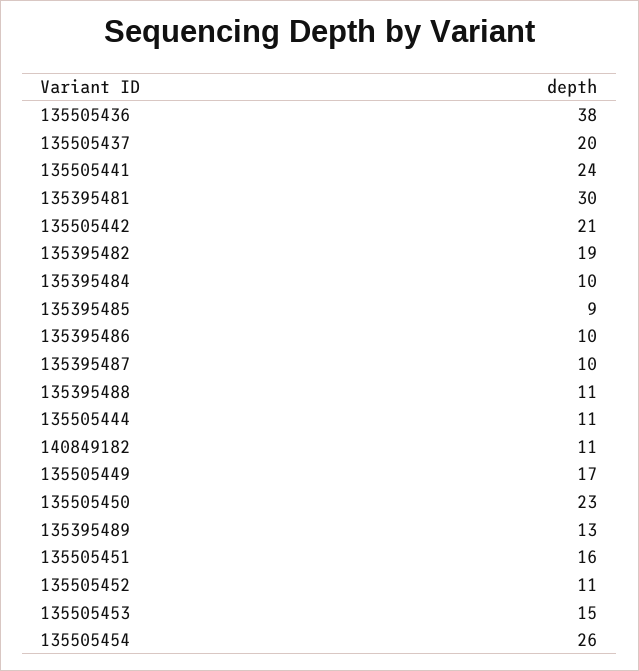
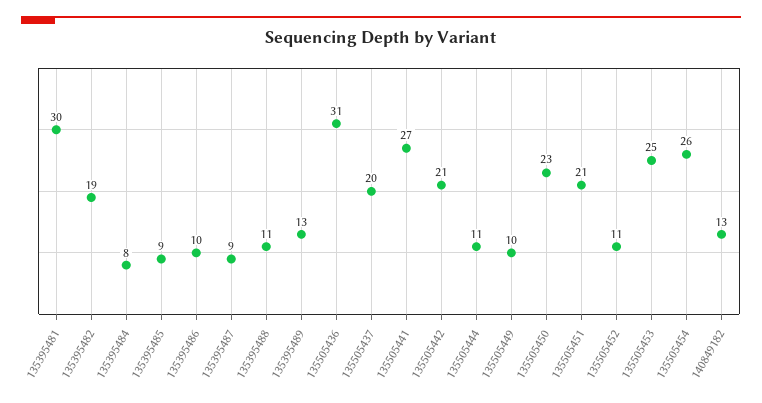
135505436: 38 -> 31
135505441: 24 -> 27
135395484: 10 -> 8
135395487: 10 -> 9
140849182: 11 -> 13
135505449: 17 -> 10
135505451: 16 -> 21
135505453: 15 -> 25

